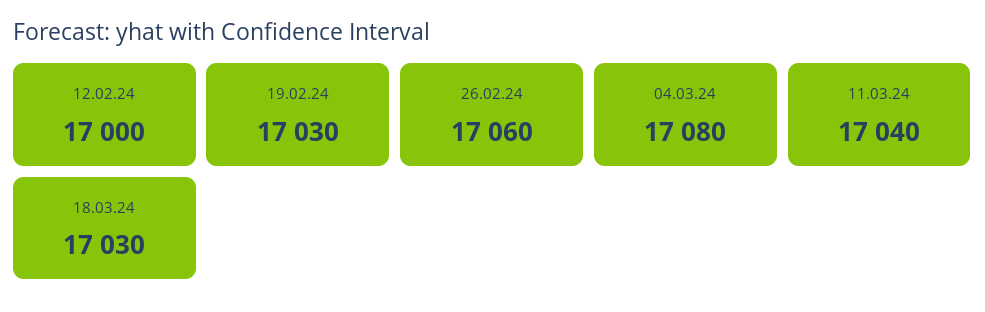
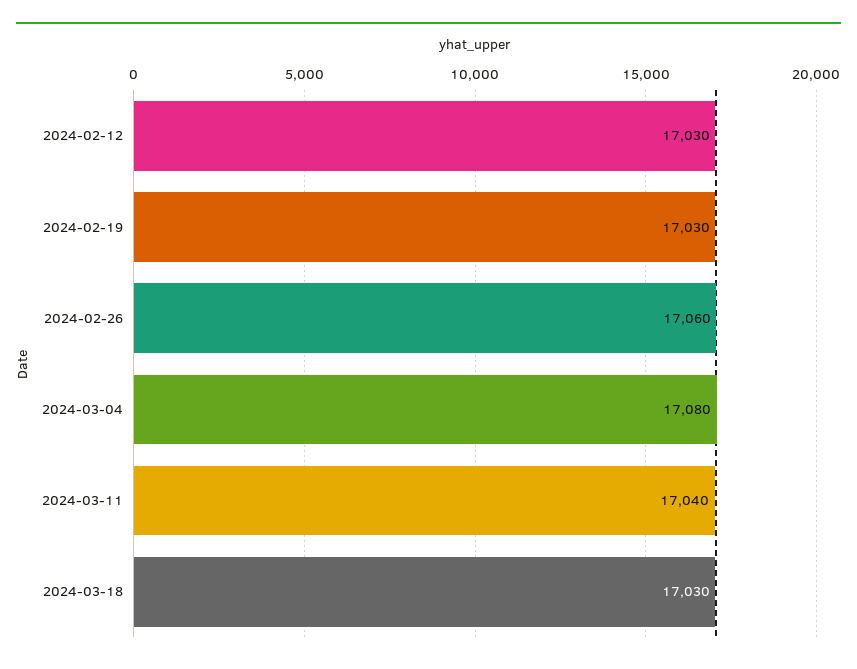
12.02.24: 17000 -> 17030

